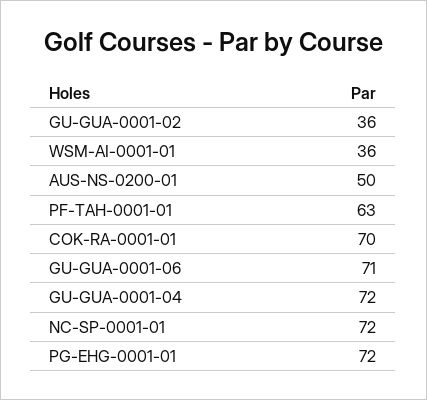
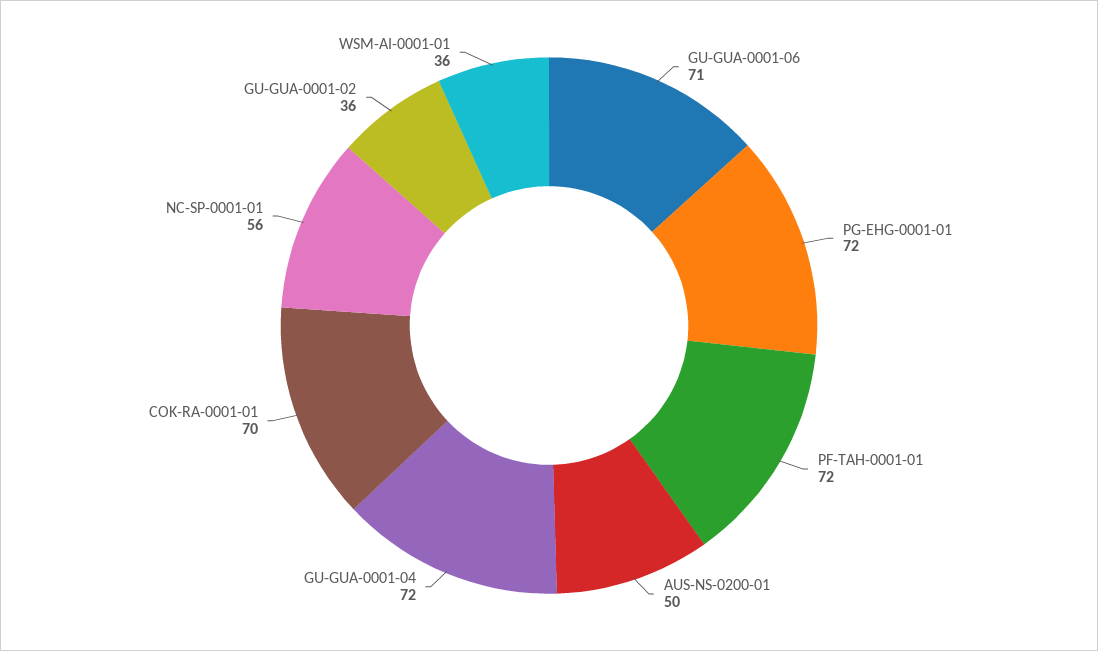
PF-TAH-0001-01: 63 -> 72
NC-SP-0001-01: 72 -> 56

